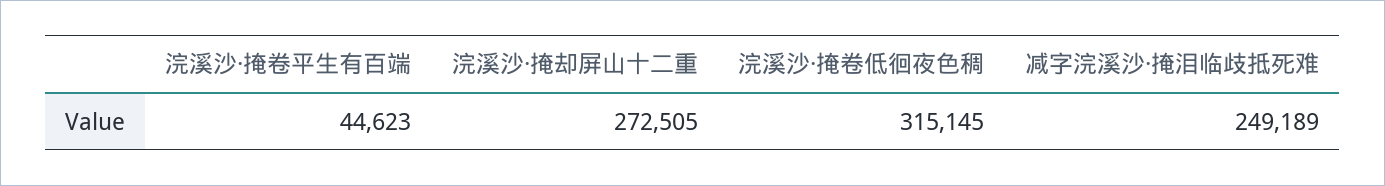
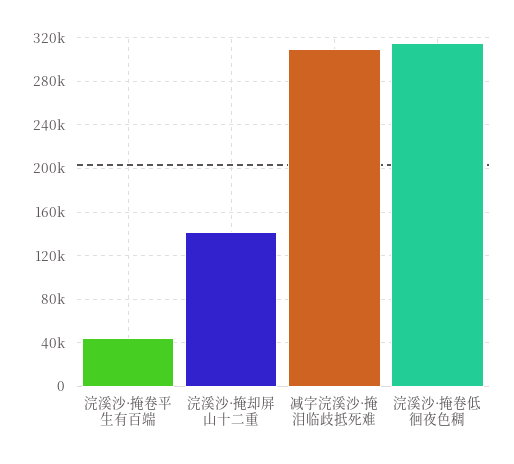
浣溪沙·掩却屏山十二重: 272505 -> 140000
减字浣溪沙·掩泪临歧抵死难: 249189 -> 310000

